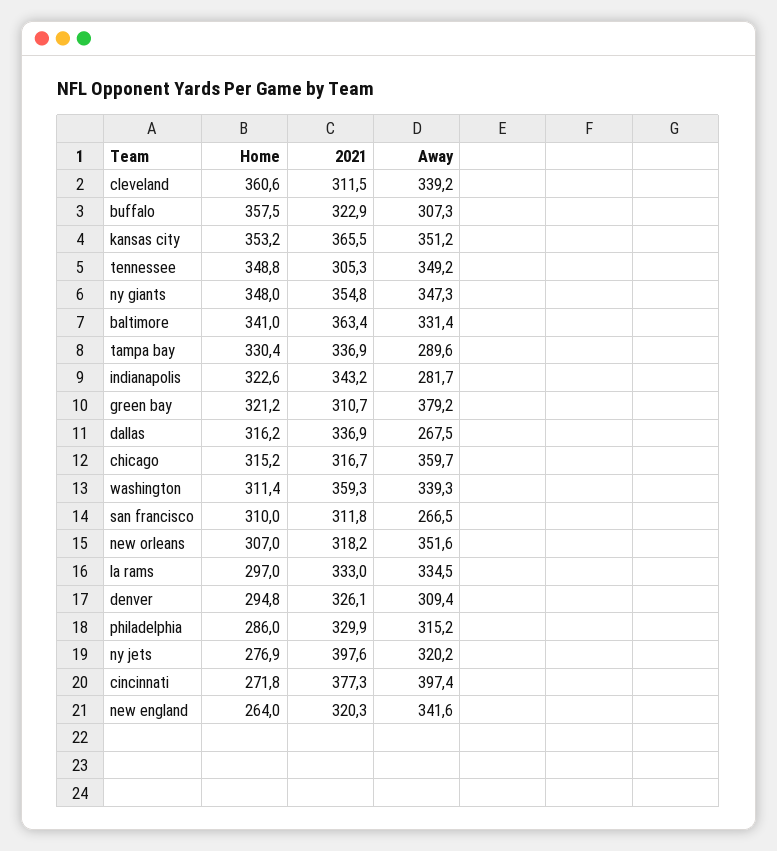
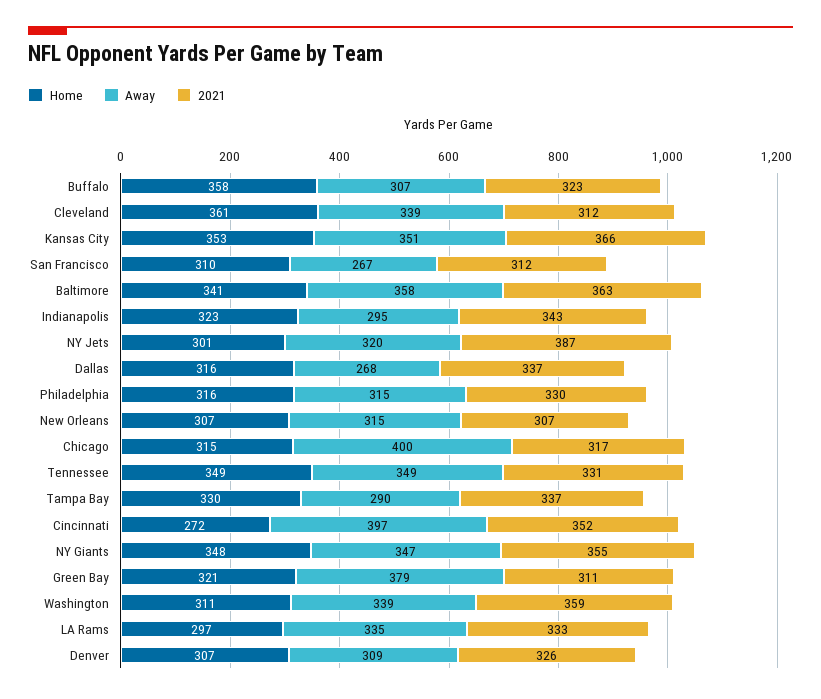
2021, tennessee: 305.3 -> 331
Away, baltimore: 331.4 -> 358
Away, indianapolis: 281.7 -> 295
Away, chicago: 359.7 -> 400
2021, new orleans: 318.2 -> 307
Away, new orleans: 351.6 -> 315
Home, denver: 294.8 -> 307
Home, philadelphia: 286 -> 316
Home, ny jets: 276.9 -> 301
2021, ny jets: 397.6 -> 387
2021, cincinnati: 377.3 -> 352
Home, new england: 264 -> none
2021, new england: 320.3 -> none
Away, new england: 341.6 -> none

